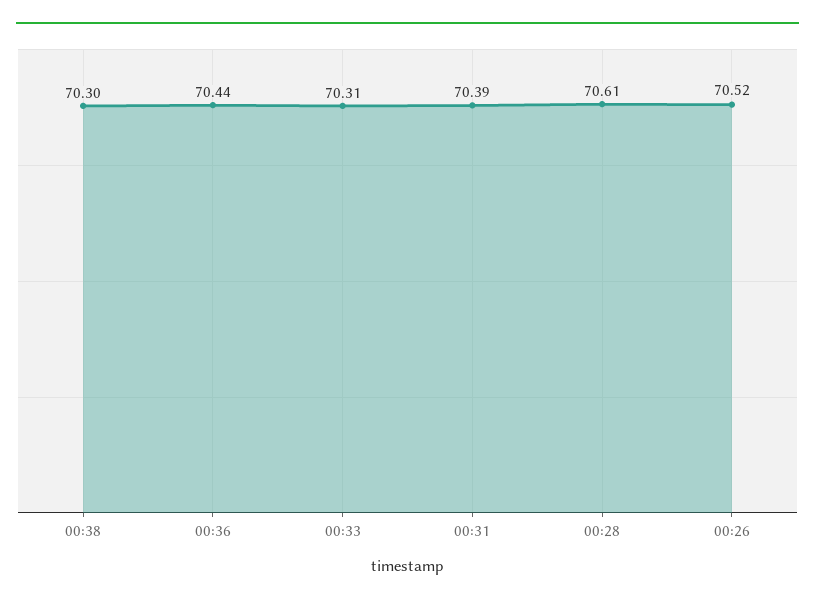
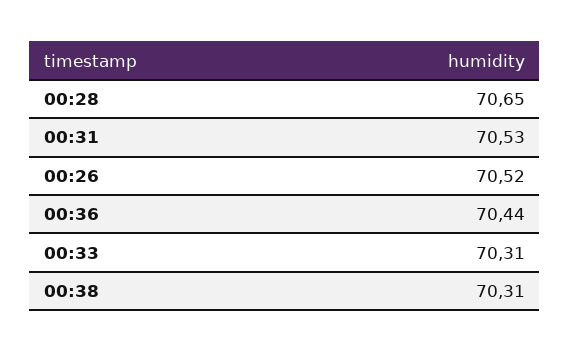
00:38: 70.3 -> 70.31
00:31: 70.39 -> 70.53
00:28: 70.61 -> 70.65

